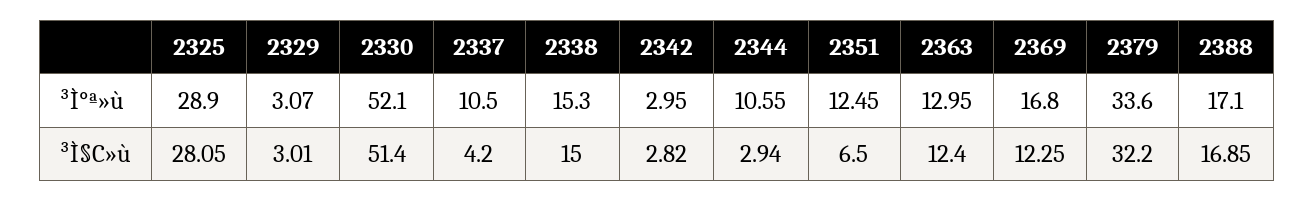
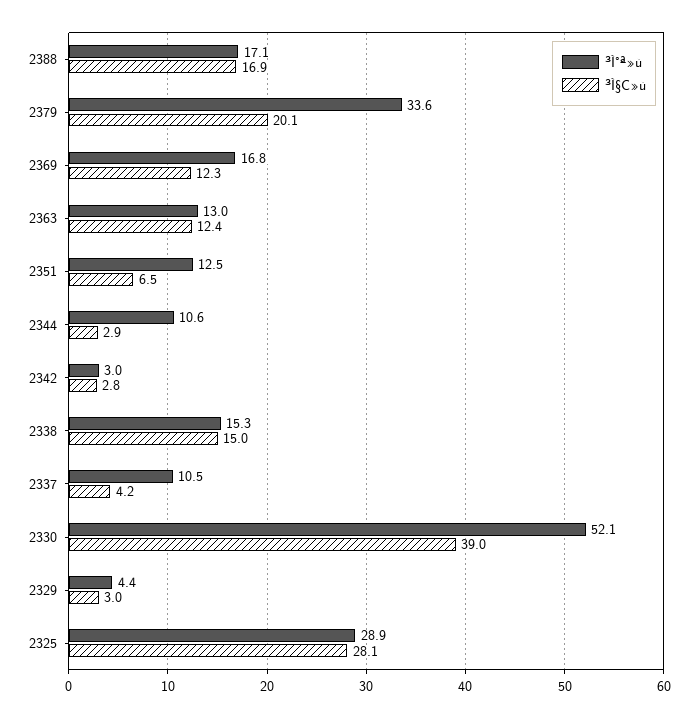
³Ì°ª»ù, 2329: 3.07 -> 4.4
³Ì§C»ù, 2330: 51.4 -> 39
³Ì§C»ù, 2379: 32.2 -> 20.1

